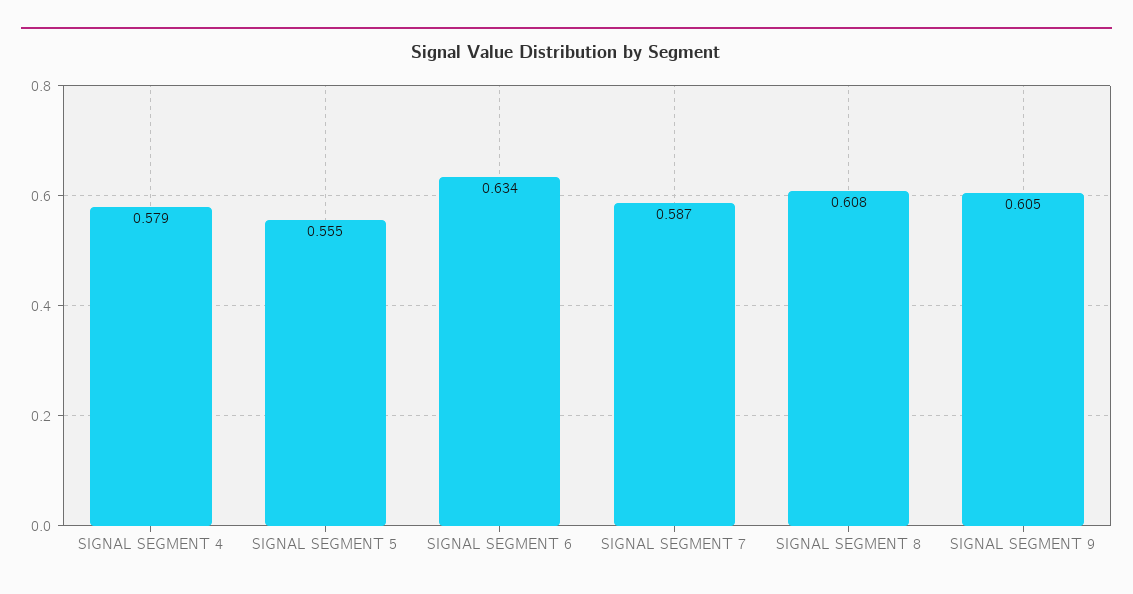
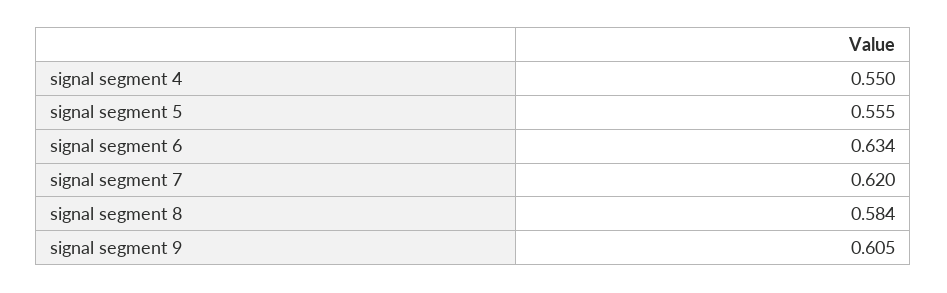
SIGNAL SEGMENT 4: 0.579 -> 0.55
SIGNAL SEGMENT 7: 0.587 -> 0.62
SIGNAL SEGMENT 8: 0.608 -> 0.584

